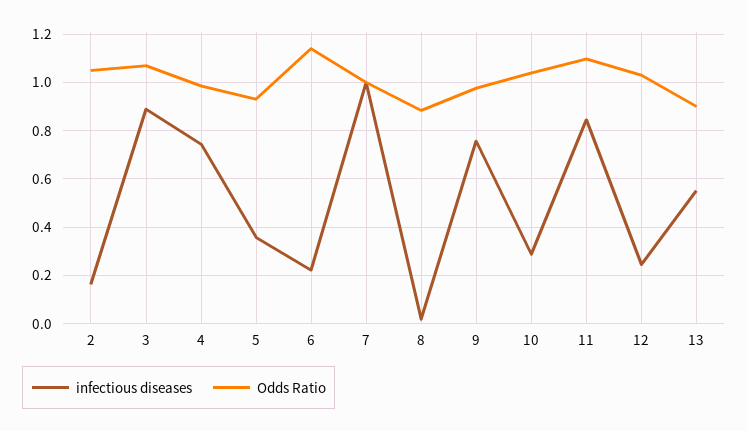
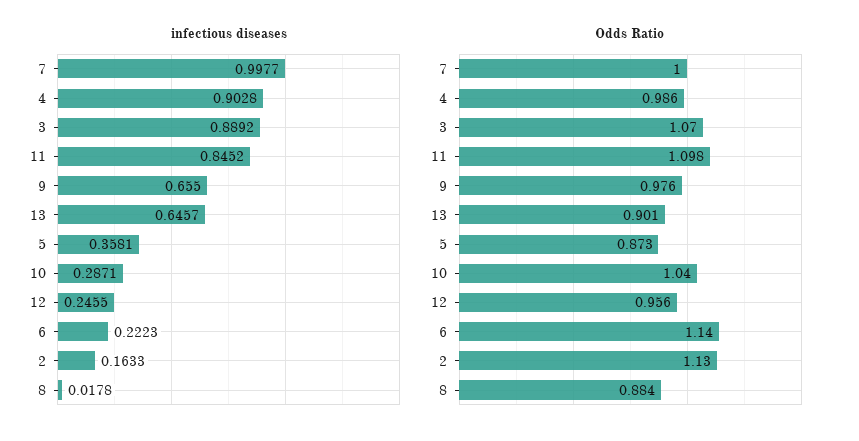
Odds Ratio, 2: 1.05 -> 1.13
infectious diseases, 4: 0.75 -> 0.9028
Odds Ratio, 5: 0.925 -> 0.873
infectious diseases, 9: 0.75 -> 0.655
Odds Ratio, 12: 1.025 -> 0.956
infectious diseases, 13: 0.55 -> 0.6457

